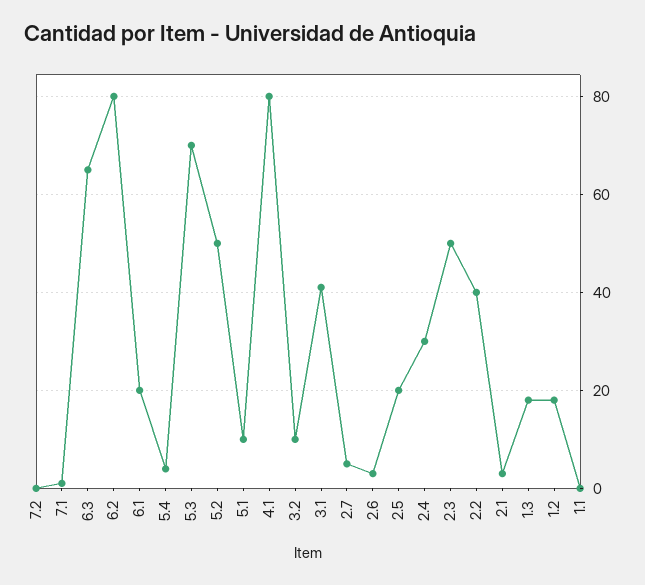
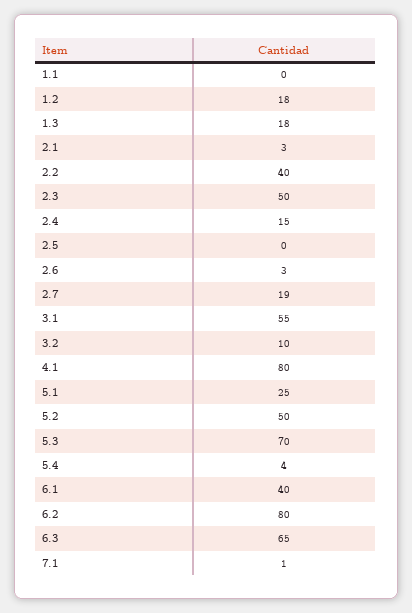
7.2: 0 -> none
6.1: 20 -> 40
5.1: 10 -> 25
3.1: 40 -> 55
2.7: 5 -> 19
2.5: 20 -> 0
2.4: 30 -> 15

